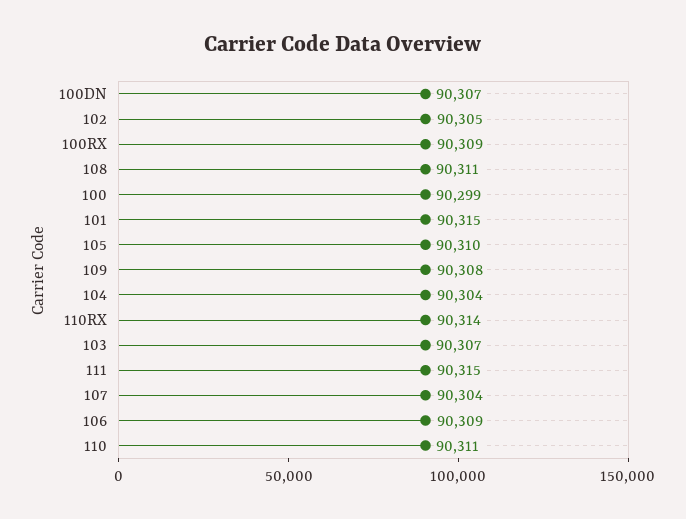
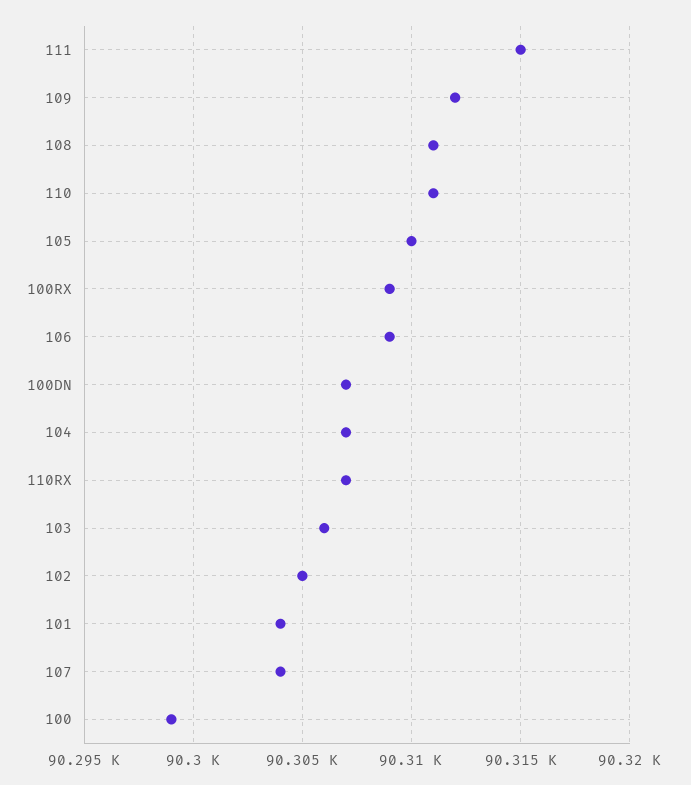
101: 90315 -> 90304
109: 90308 -> 90312
104: 90304 -> 90307
110RX: 90314 -> 90307
103: 90307 -> 90306

